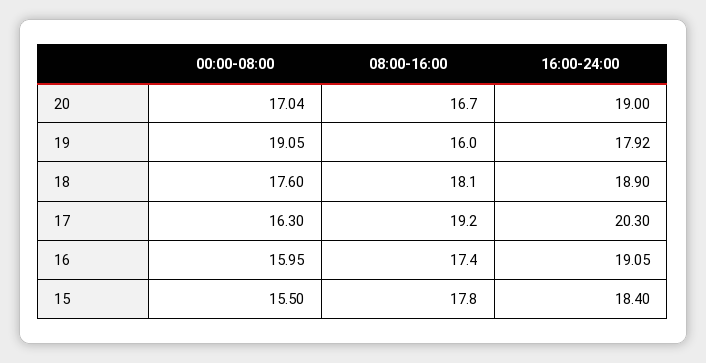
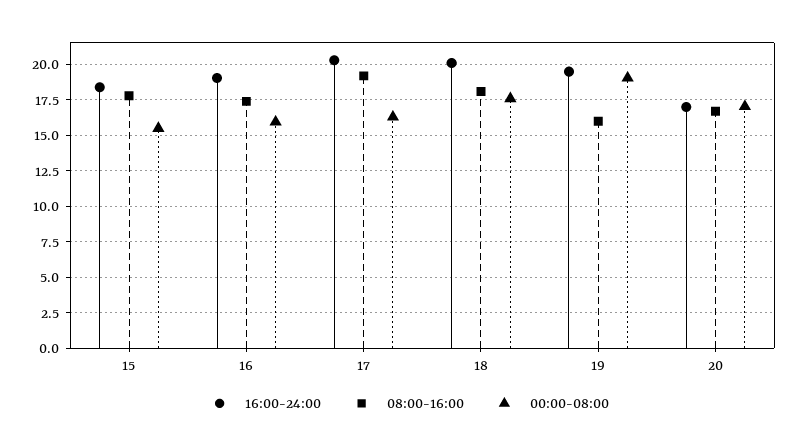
16:00-24:00, 20: 19 -> 17
16:00-24:00, 19: 17.92 -> 19.5
16:00-24:00, 18: 18.9 -> 20

